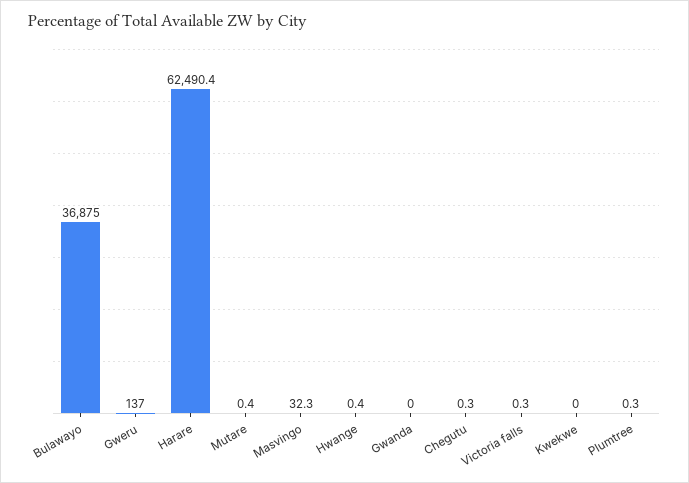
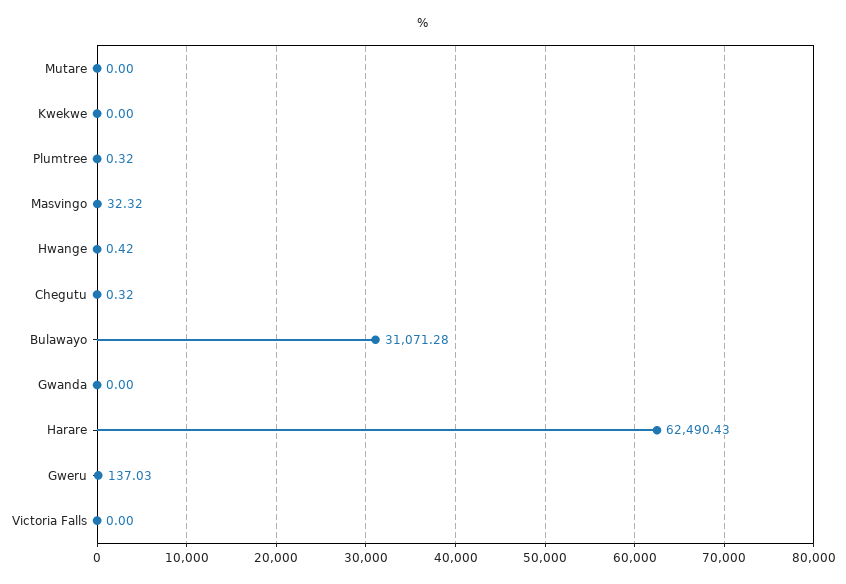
Bulawayo: 36875 -> 31071.28
Mutare: 0.4 -> 0
Victoria falls: 0.3 -> 0

